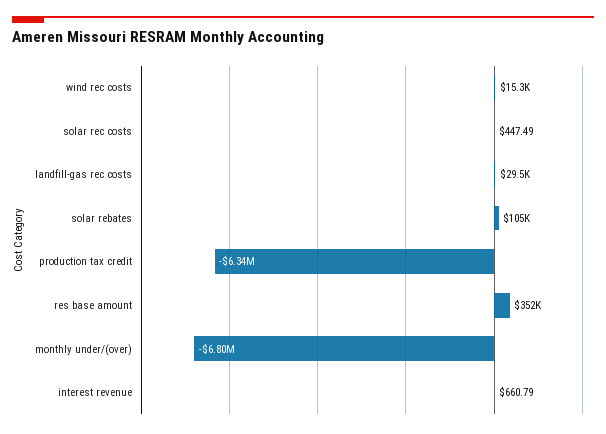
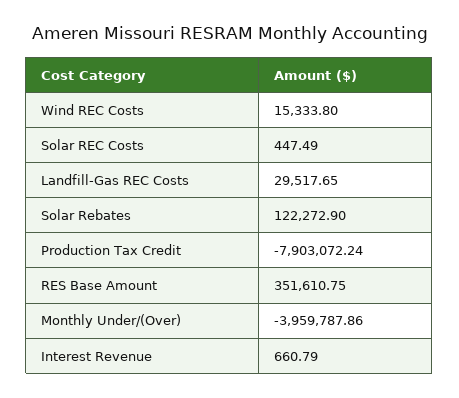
solar rebates: 105000 -> 122272.9
production tax credit: -6340000 -> -7903072.24
monthly under/(over): -6800000 -> -3959787.86

